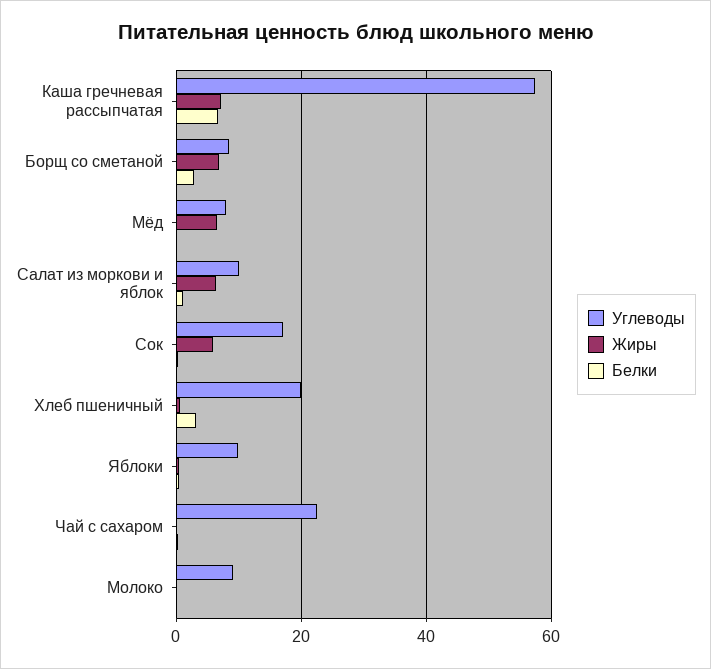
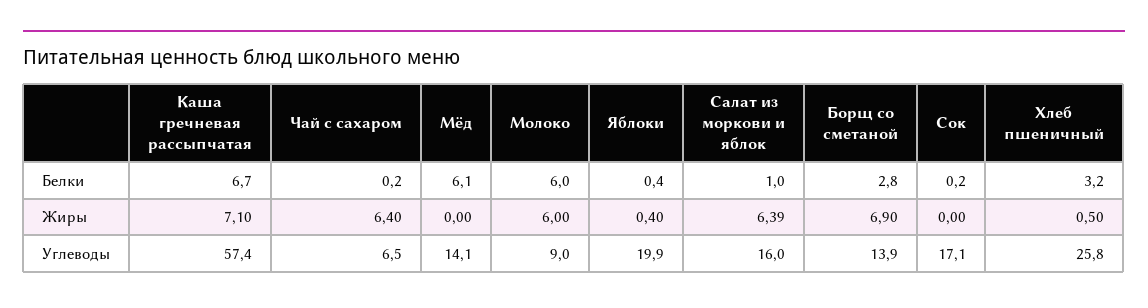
Углеводы, Борщ со сметаной: 8 -> 13.9
Углеводы, Мёд: 8 -> 14.1
Жиры, Мёд: 6 -> 0
Белки, Мёд: 0 -> 6.1
Углеводы, Салат из моркови и яблок: 10 -> 16
Жиры, Сок: 6 -> 0
Углеводы, Хлеб пшеничный: 20 -> 25.8
Углеводы, Яблоки: 10 -> 19.9
Углеводы, Чай с сахаром: 22 -> 6.5
Жиры, Чай с сахаром: 0 -> 6.4
Жиры, Молоко: 0 -> 6
Белки, Молоко: 0 -> 6

